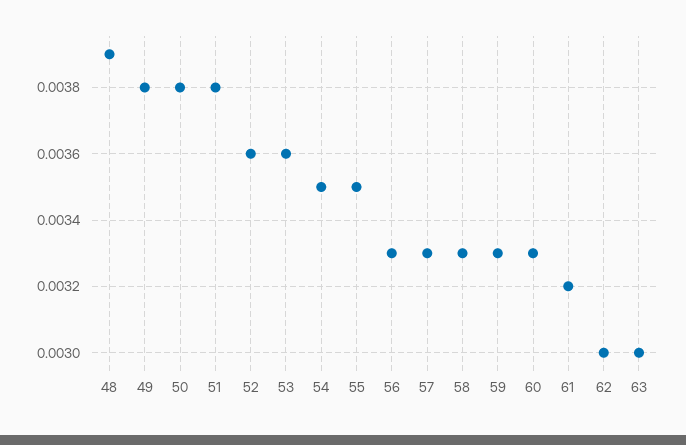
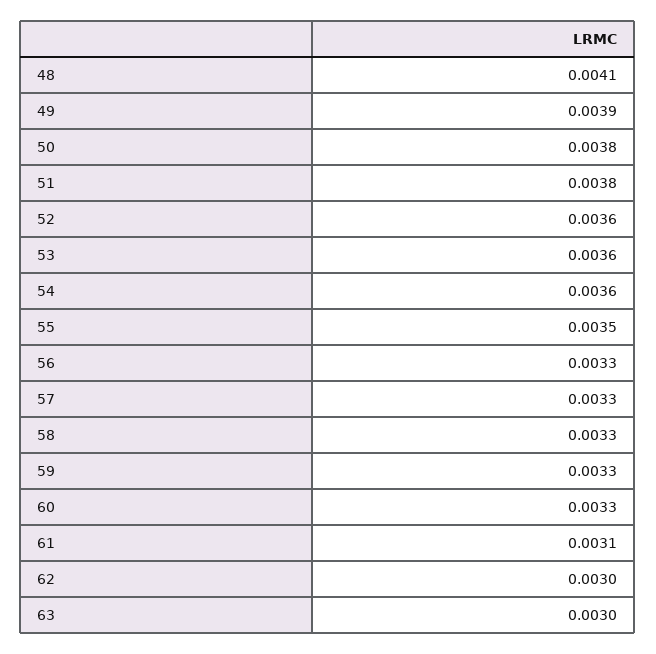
48: 0.0039 -> 0.0041
49: 0.0038 -> 0.0039
54: 0.0035 -> 0.0036
61: 0.0032 -> 0.0031

